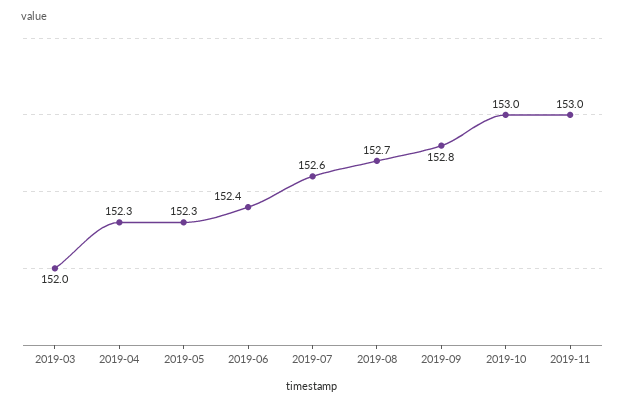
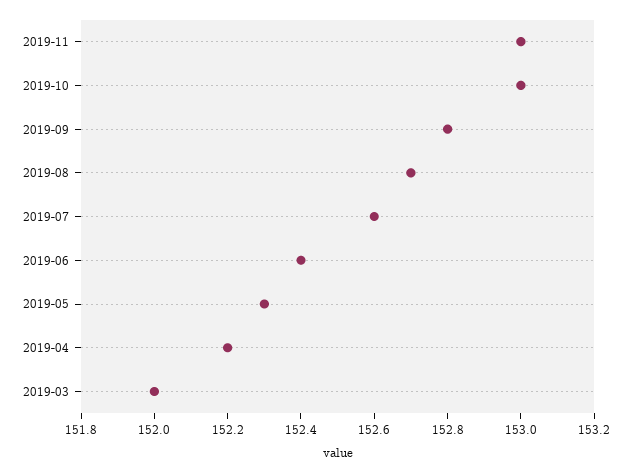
2019-04: 152.3 -> 152.2

